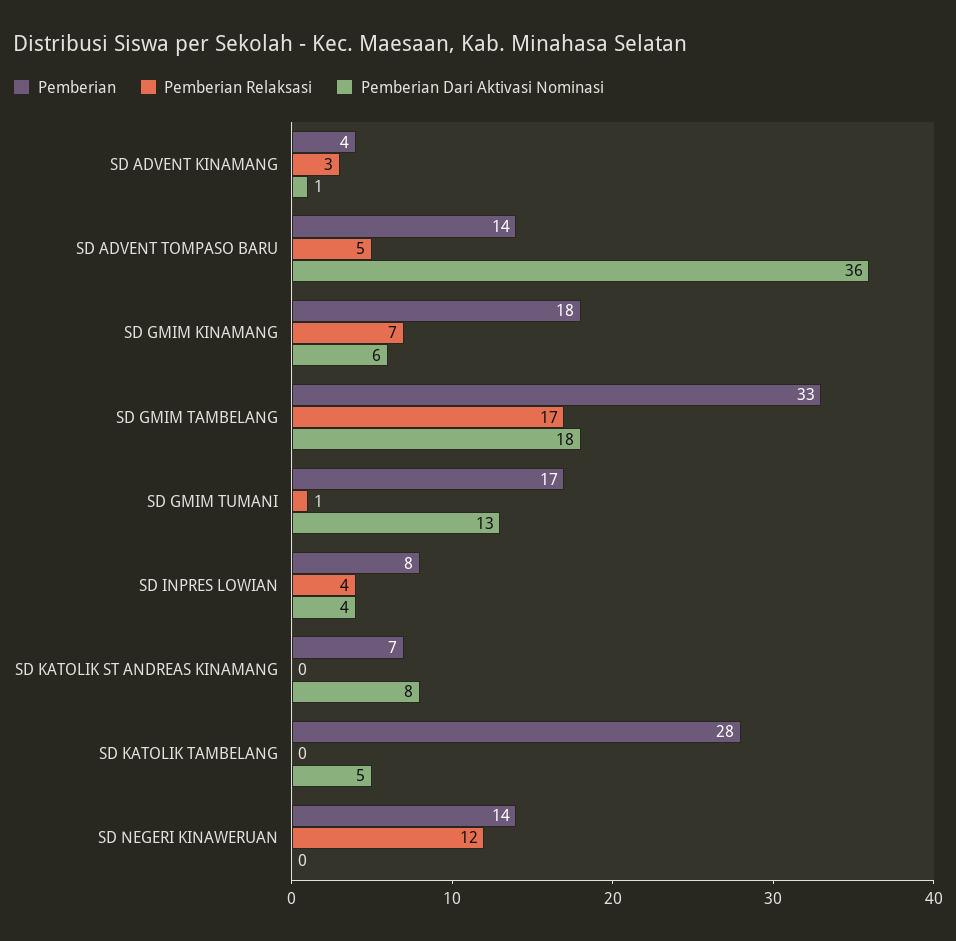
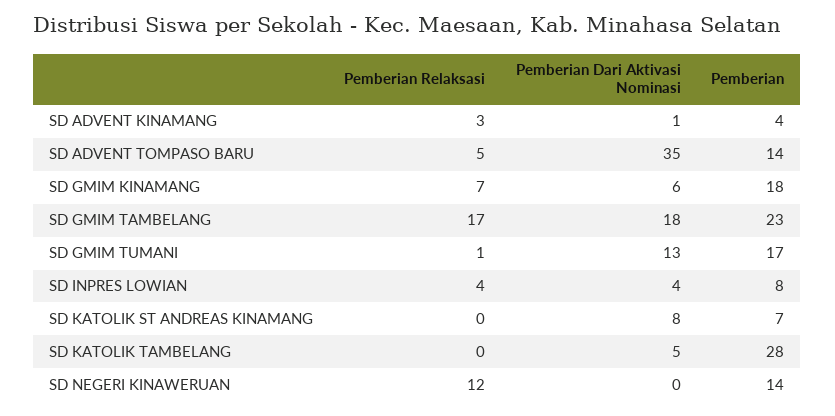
Pemberian Dari Aktivasi Nominasi, SD ADVENT TOMPASO BARU: 36 -> 35
Pemberian, SD GMIM TAMBELANG: 33 -> 23

